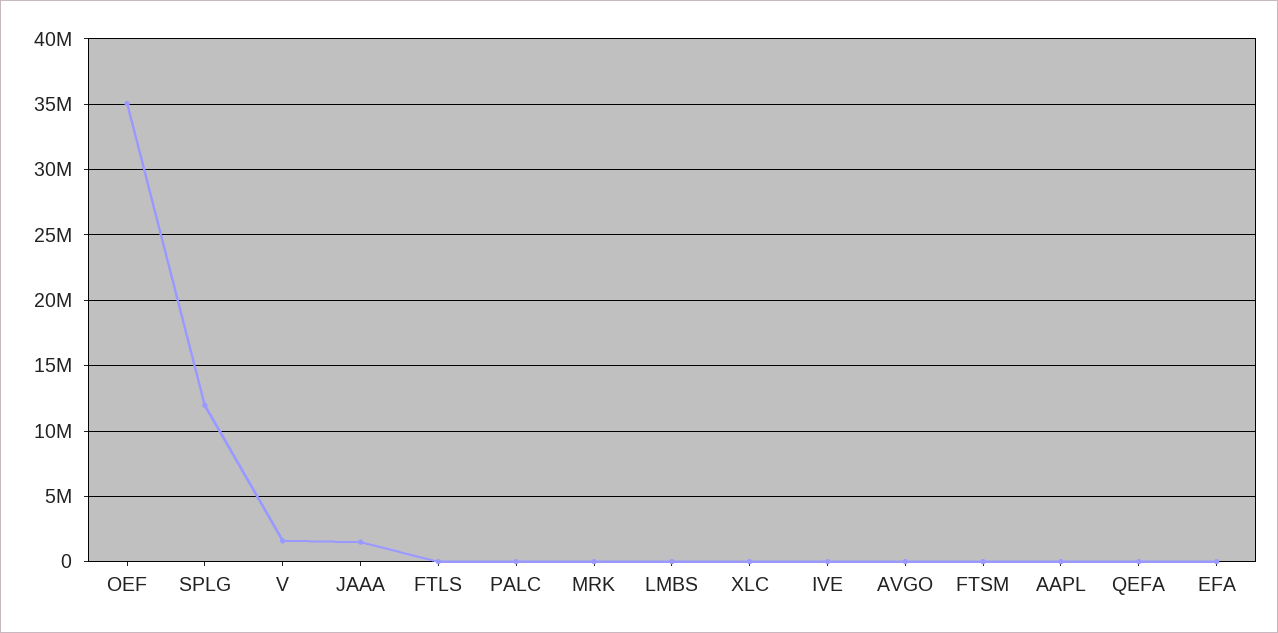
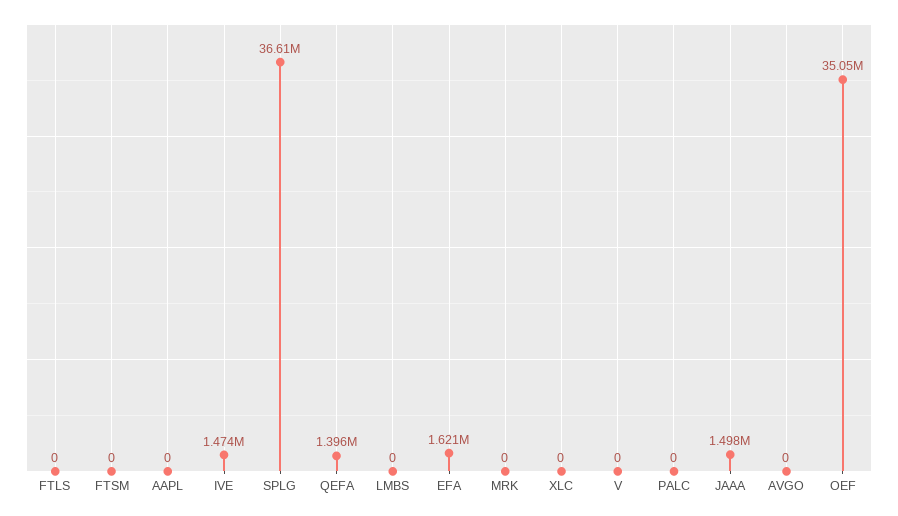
SPLG: 12000000 -> 36610000
V: 1500000 -> 0
IVE: 0 -> 1474000
QEFA: 0 -> 1396000
EFA: 0 -> 1621000

